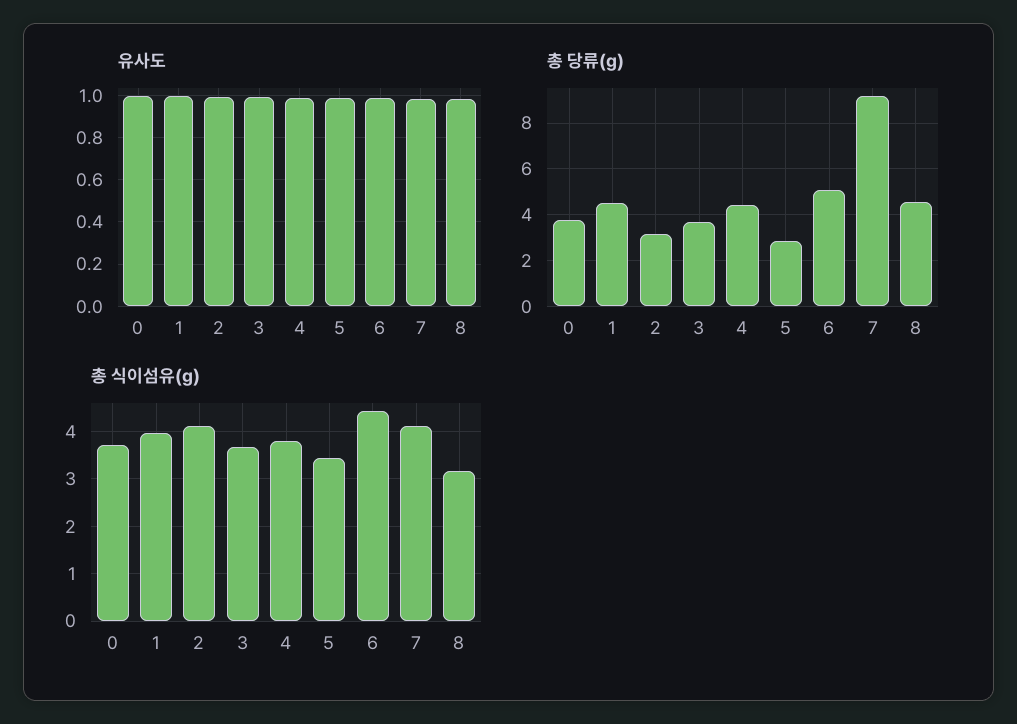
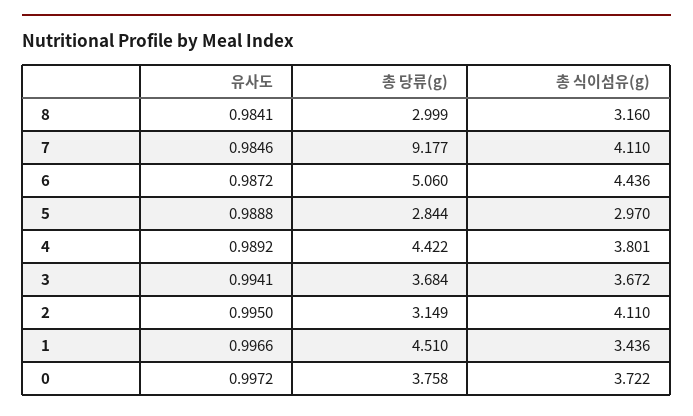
총 당류(g), 8: 4.5 -> 2.999
총 식이섬유(g), 1: 4 -> 3.436
총 식이섬유(g), 5: 3.4 -> 2.97

